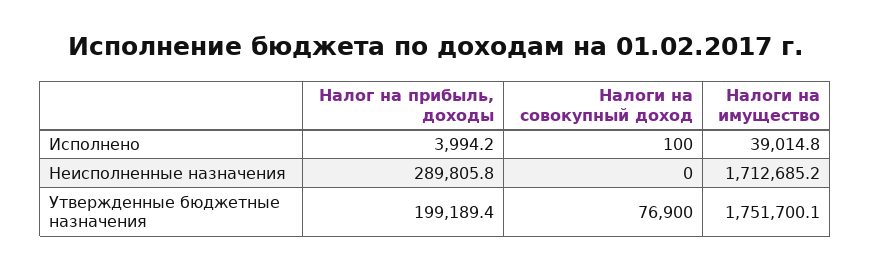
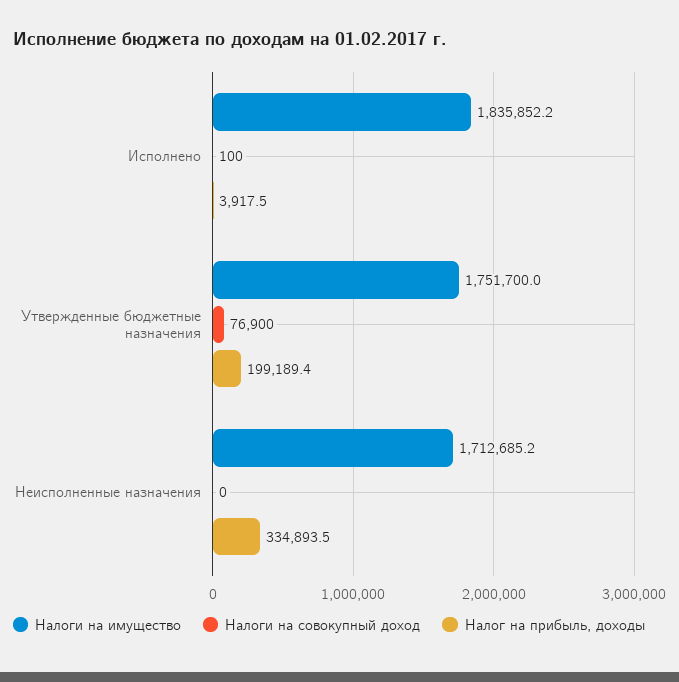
Налог на прибыль, доходы, Исполнено: 3994.2 -> 3917.5
Налоги на имущество, Исполнено: 39014.8 -> 1835852.2
Налог на прибыль, доходы, Неисполненные назначения: 289805.8 -> 334893.5
Налоги на имущество, Утвержденные бюджетные назначения: 1751700.1 -> 1751700

